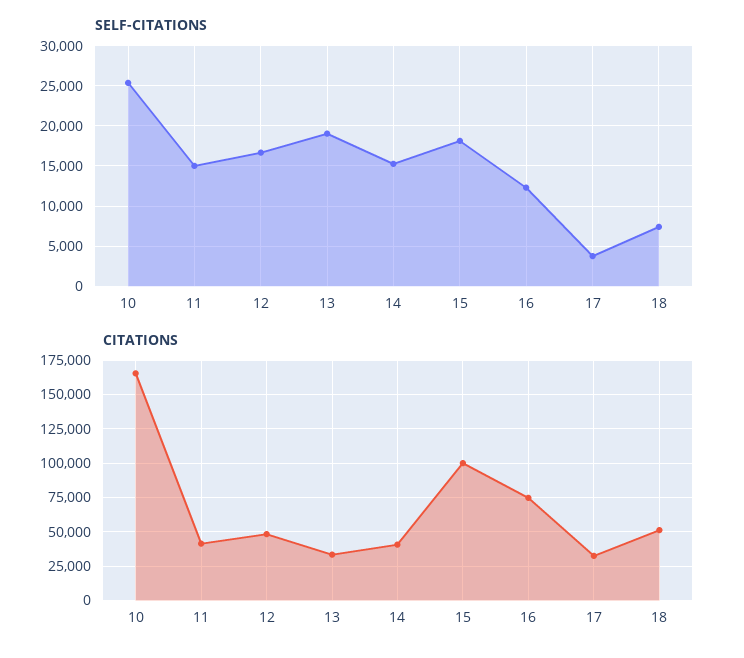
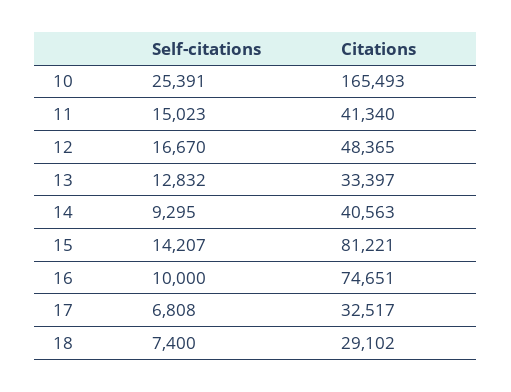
SELF-CITATIONS, 13: 19000 -> 12832
SELF-CITATIONS, 14: 15000 -> 9295
SELF-CITATIONS, 15: 18000 -> 14207
SELF-CITATIONS, 16: 12000 -> 10000
SELF-CITATIONS, 17: 4000 -> 6808
CITATIONS, 15: 100000 -> 81221
CITATIONS, 18: 50000 -> 29102

